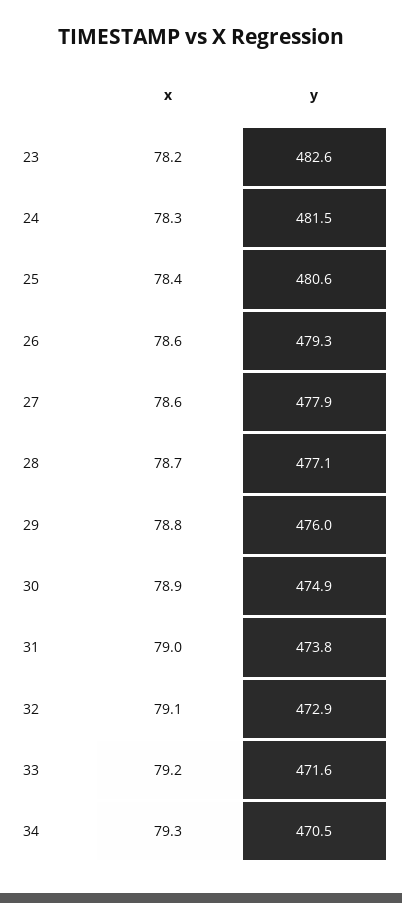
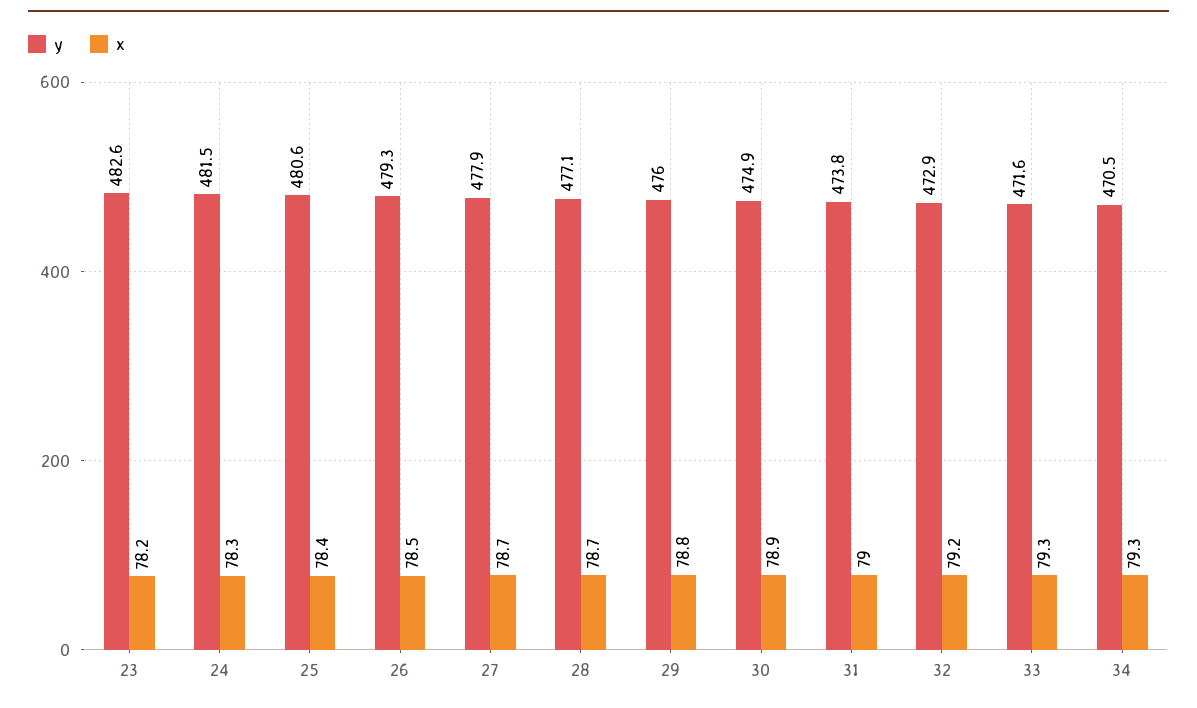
x, 26: 78.6 -> 78.5
x, 27: 78.6 -> 78.7
x, 32: 79.1 -> 79.2
x, 33: 79.2 -> 79.3

